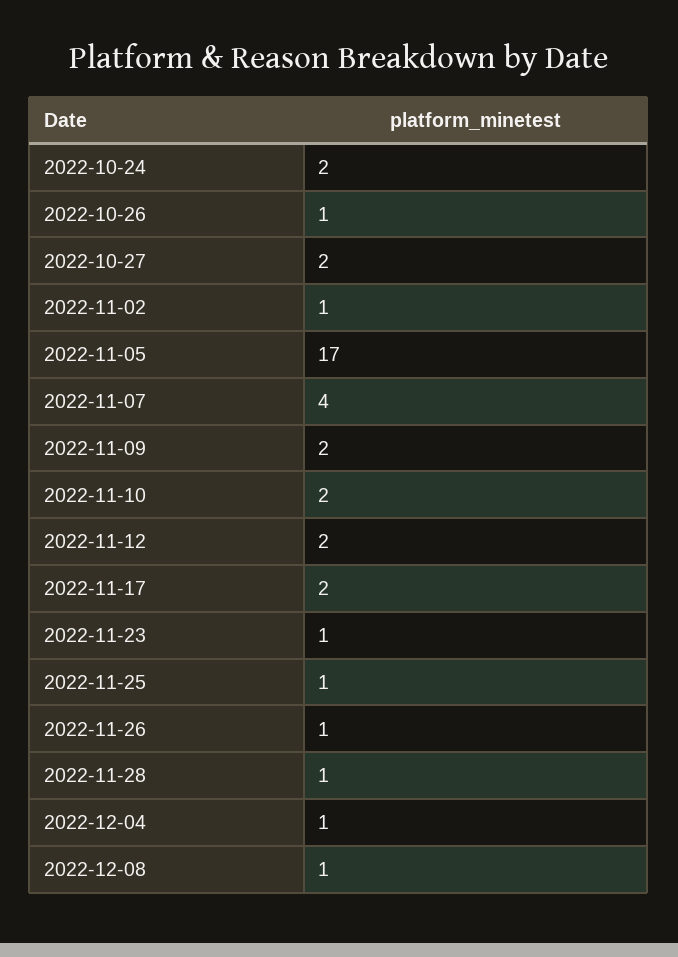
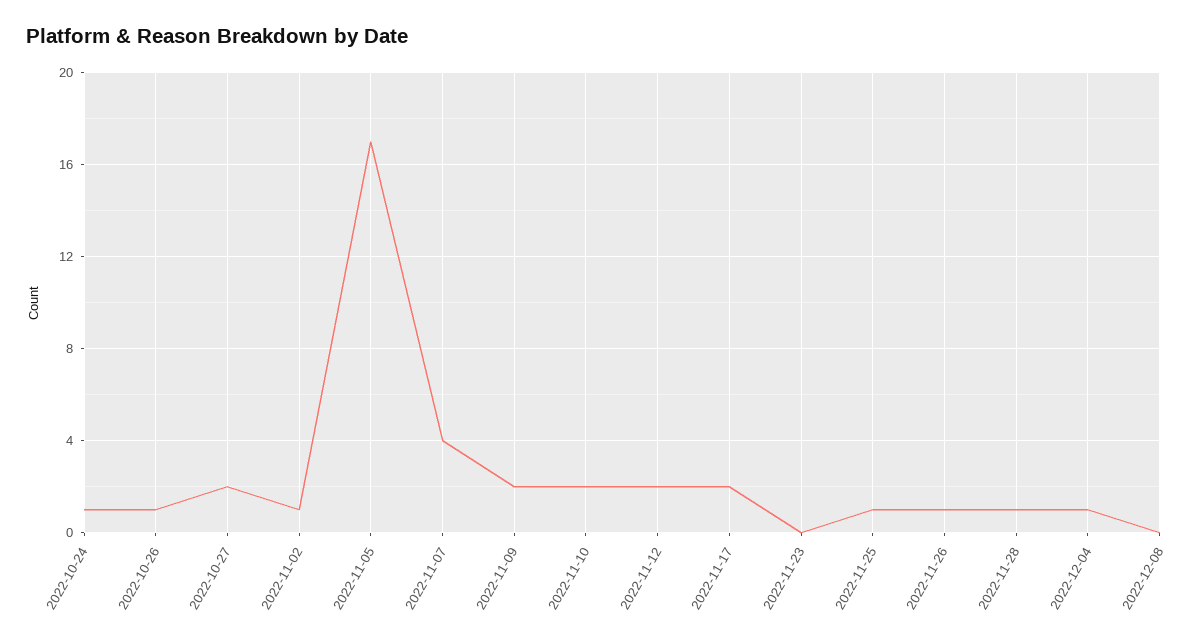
2022-10-24: 2 -> 1
2022-11-23: 1 -> 0
2022-12-08: 1 -> 0

